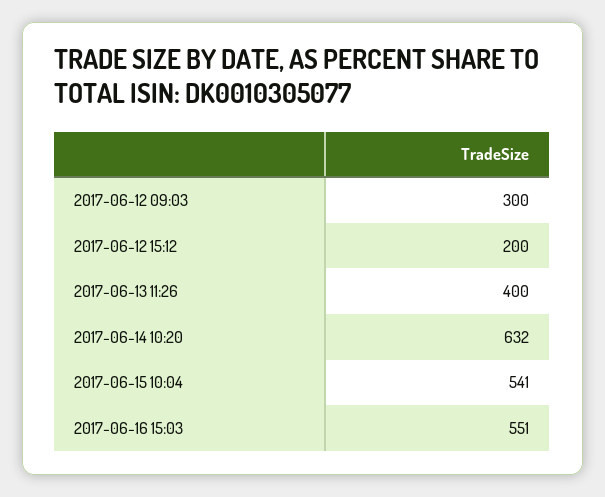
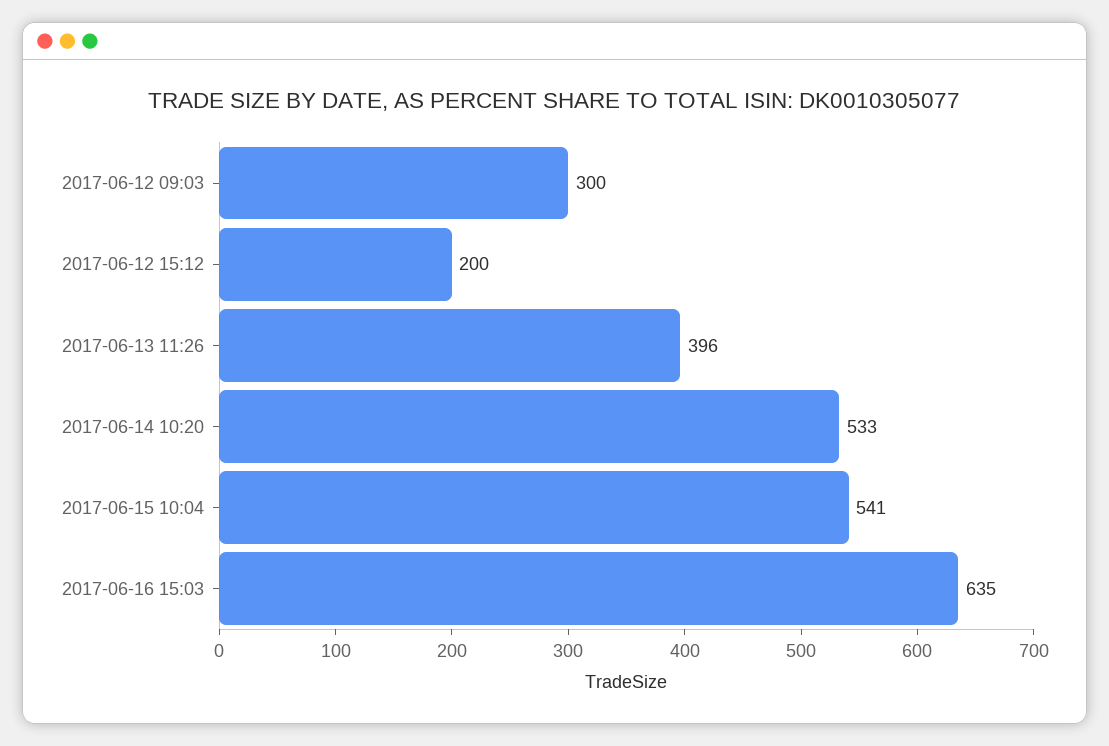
2017-06-13 11:26: 400 -> 396
2017-06-14 10:20: 632 -> 533
2017-06-16 15:03: 551 -> 635

